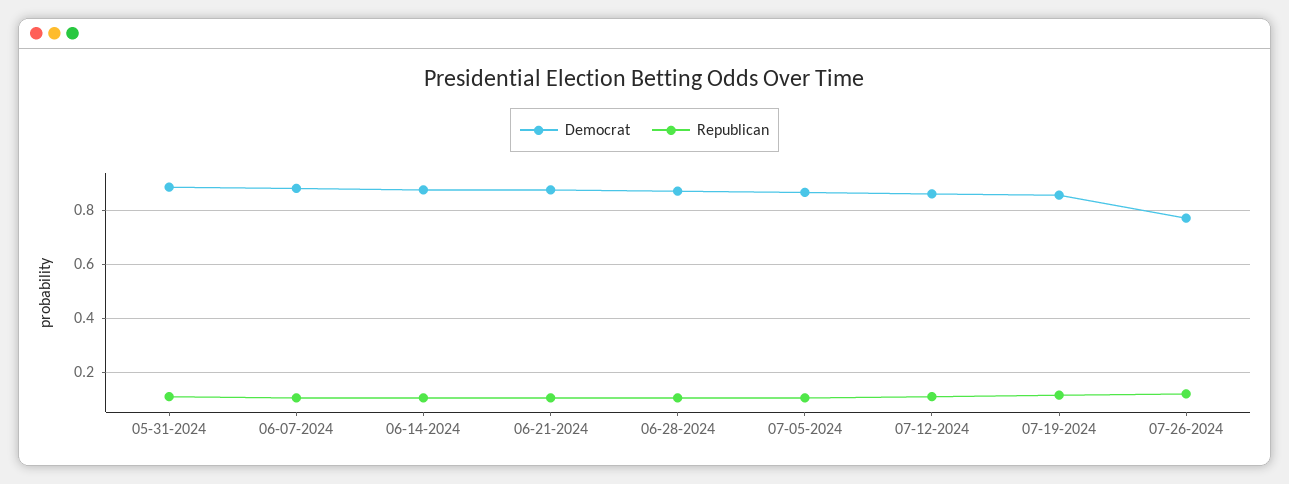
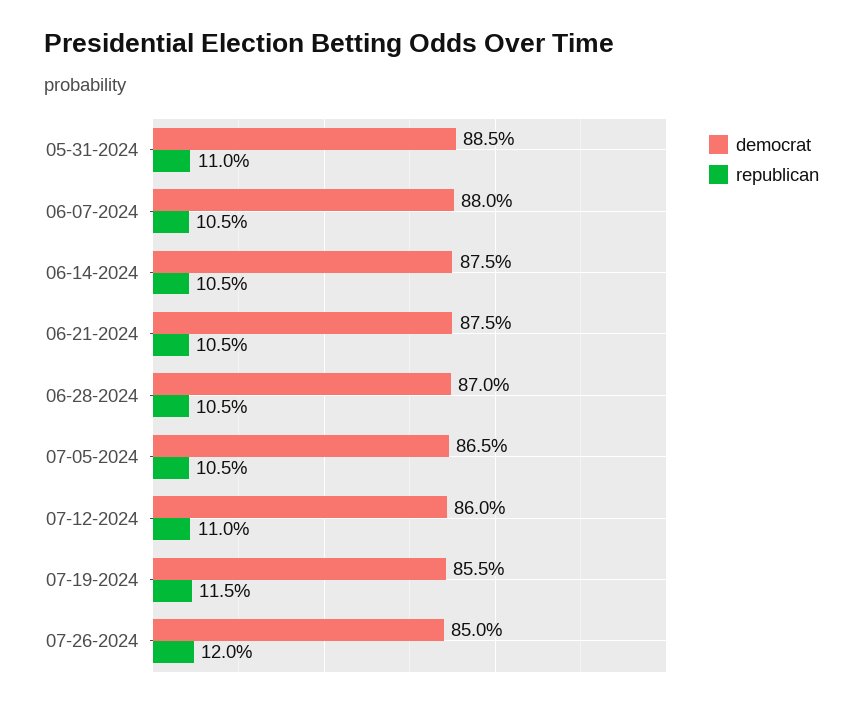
Democrat, 07-26-2024: 0.775 -> 0.85

